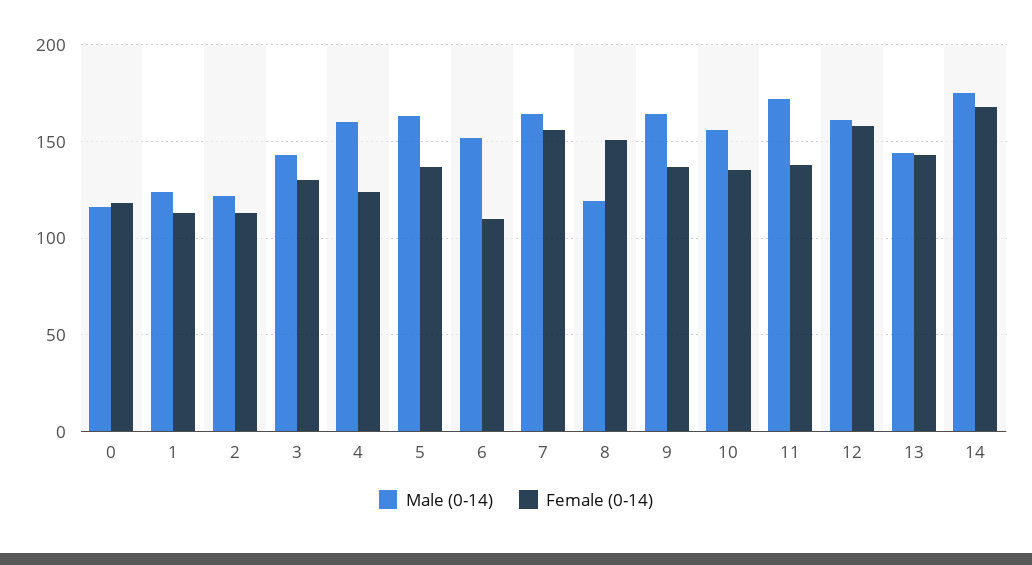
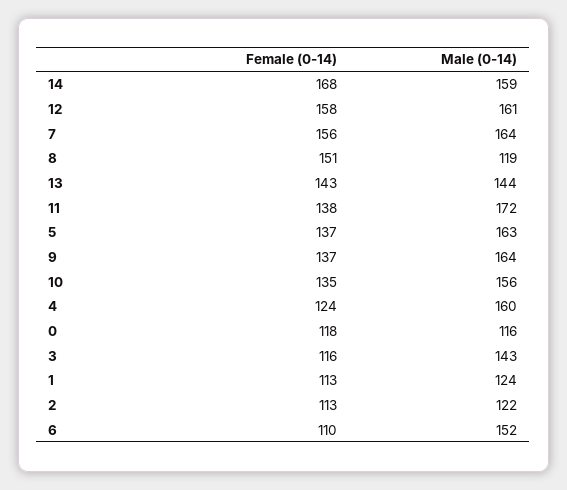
Female (0-14), 3: 130 -> 116
Male (0-14), 14: 175 -> 159

